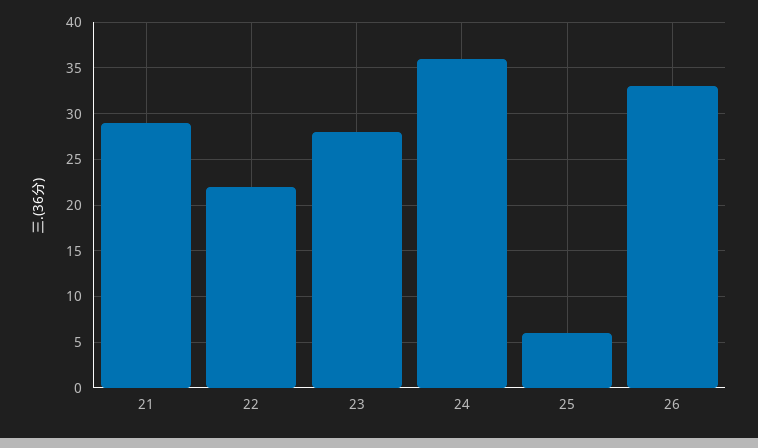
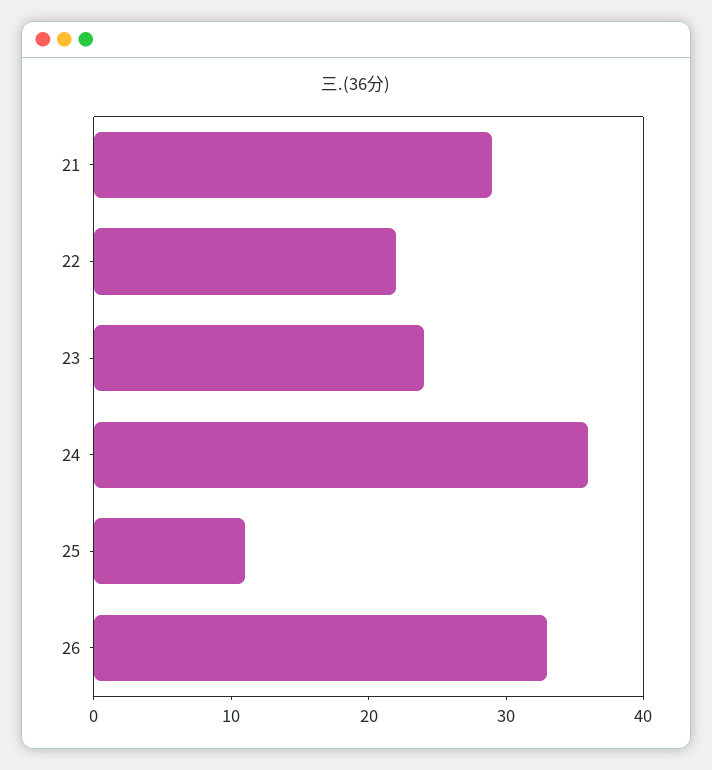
23: 28 -> 24
25: 6 -> 11

